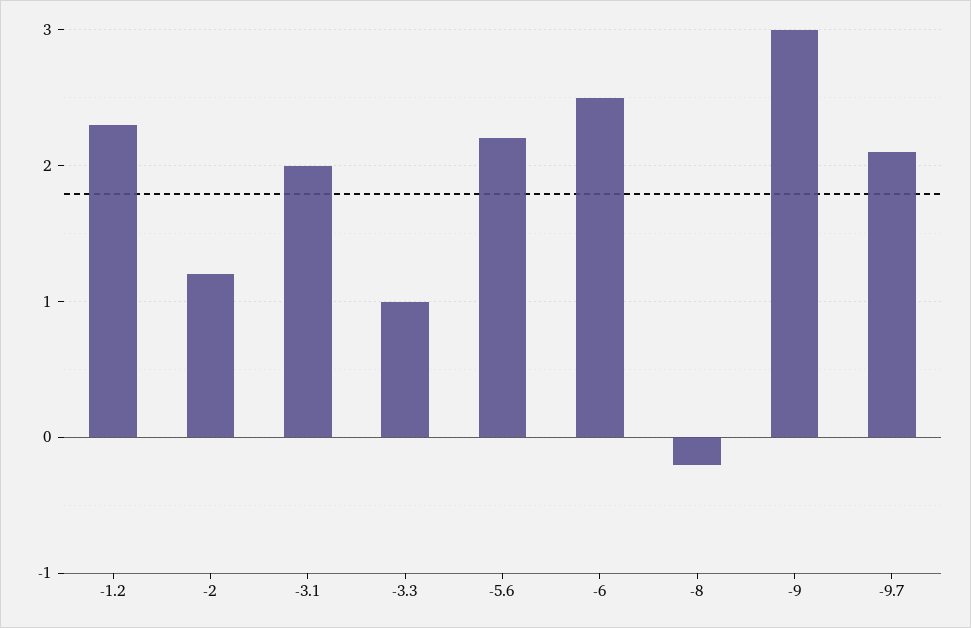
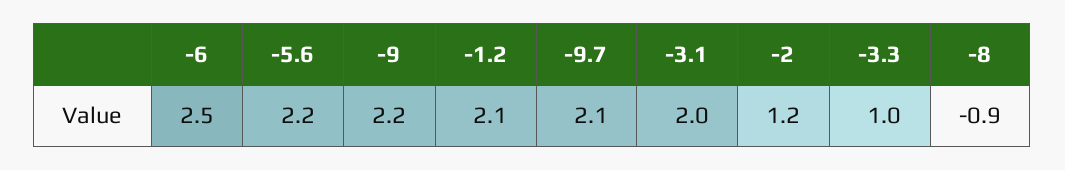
-1.2: 2.3 -> 2.1
-8: -0.2 -> -0.9
-9: 3 -> 2.2

